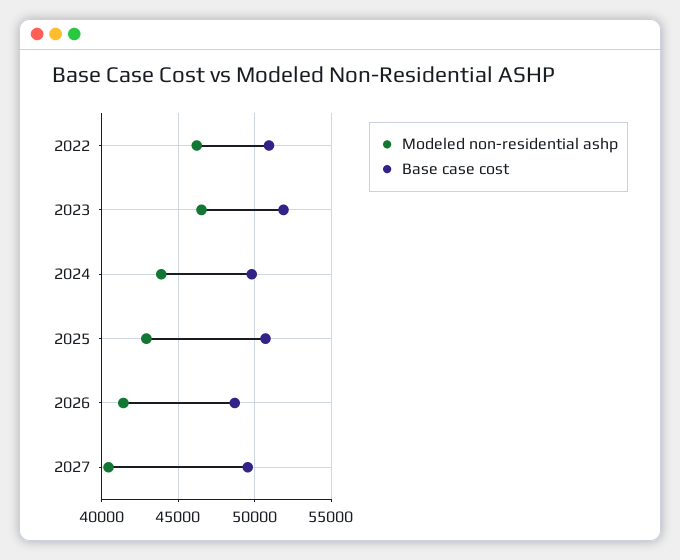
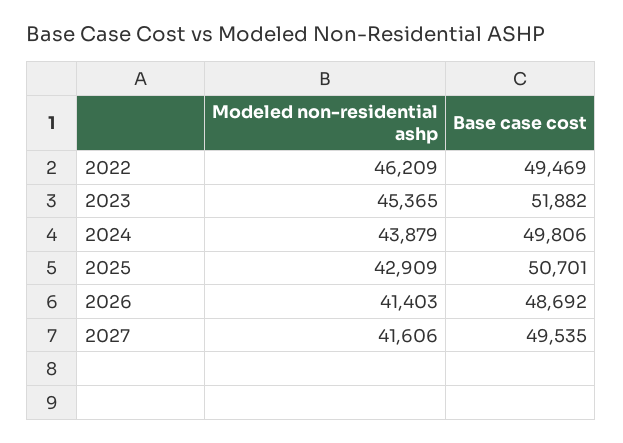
Base case cost, 2022: 51000 -> 49469
Modeled non-residential ashp, 2023: 46500 -> 45365
Modeled non-residential ashp, 2027: 40500 -> 41606

